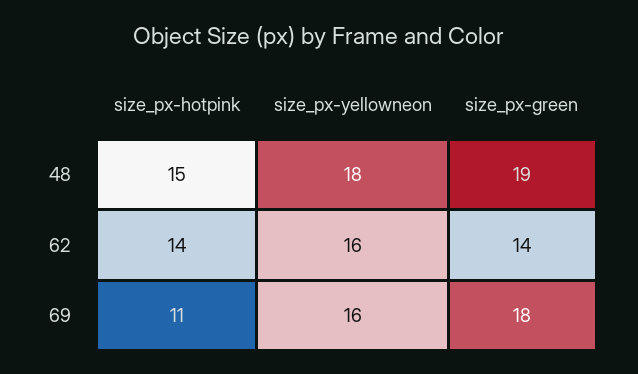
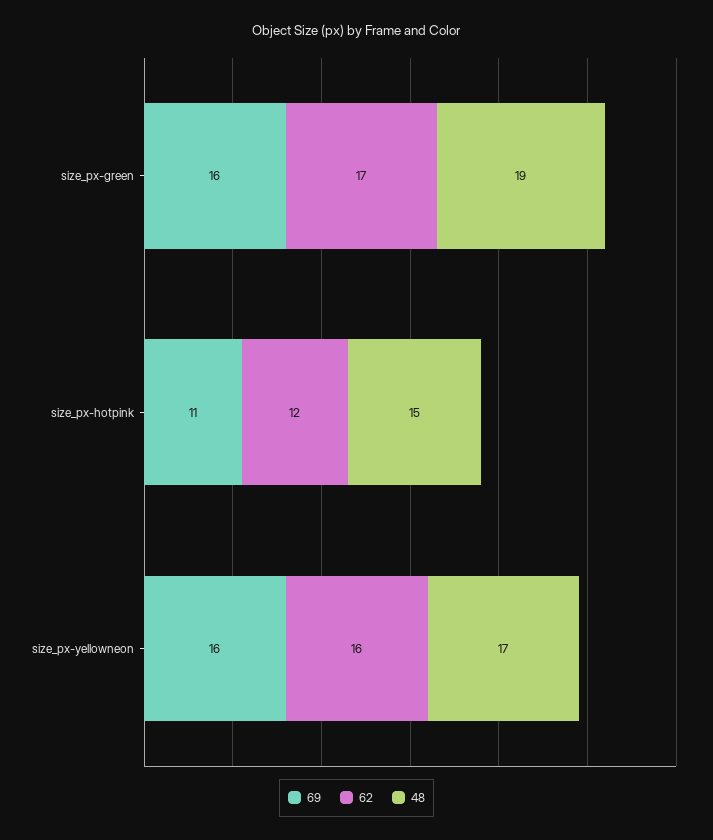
48, size_px-yellowneon: 18 -> 17
62, size_px-hotpink: 14 -> 12
62, size_px-green: 14 -> 17
69, size_px-green: 18 -> 16

